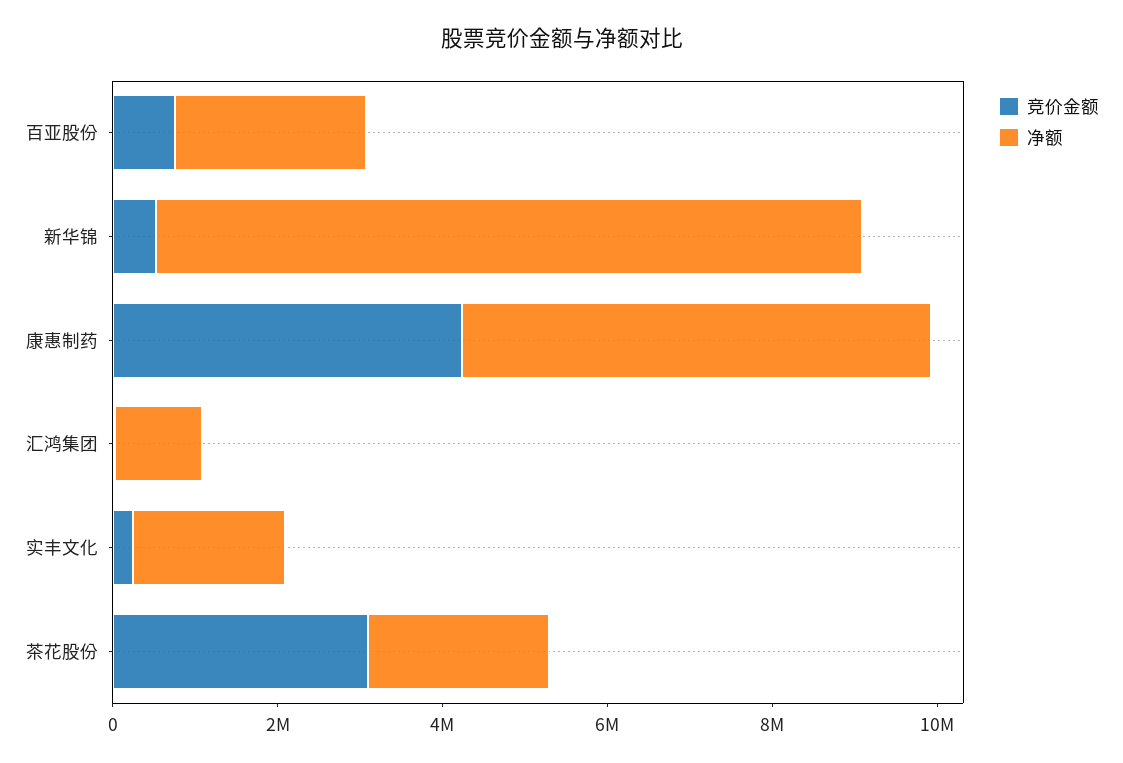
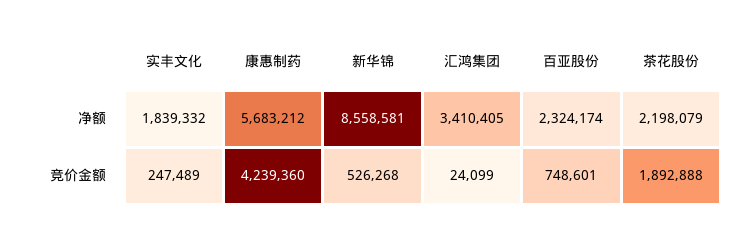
净额, 汇鸿集团: 1000000 -> 3410405
竞价金额, 茶花股份: 3000000 -> 1892888

